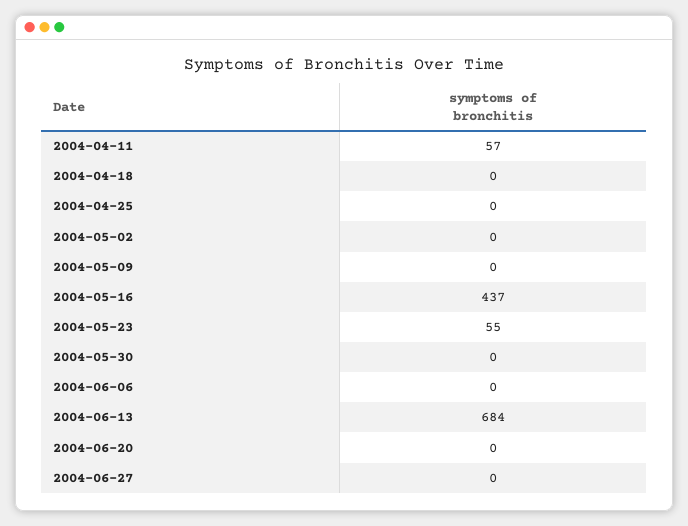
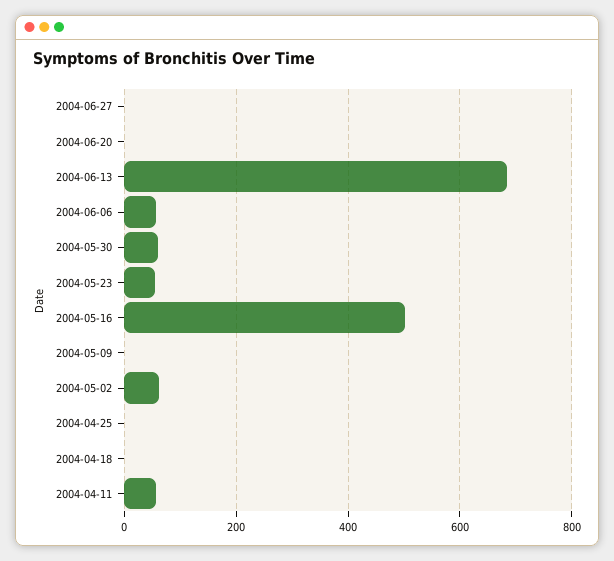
2004-05-02: 0 -> 60
2004-05-16: 437 -> 500
2004-05-30: 0 -> 60
2004-06-06: 0 -> 60

